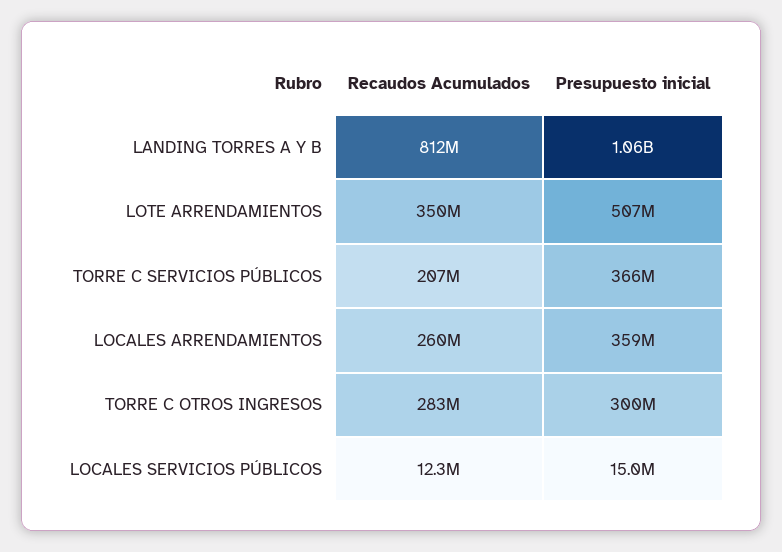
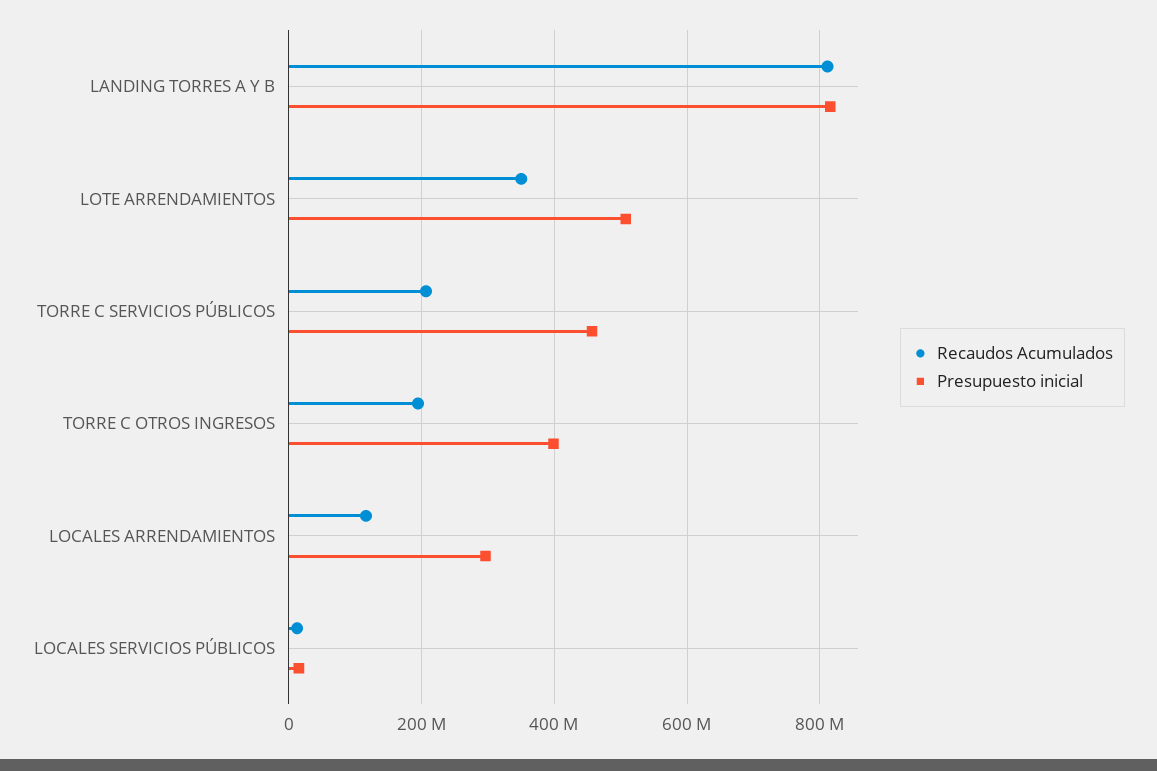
Presupuesto inicial, LANDING TORRES A Y B: 1060000000 -> 820000000
Presupuesto inicial, TORRE C SERVICIOS PÚBLICOS: 366000000 -> 460000000
Recaudos Acumulados, LOCALES ARRENDAMIENTOS: 260000000 -> 120000000
Presupuesto inicial, LOCALES ARRENDAMIENTOS: 359000000 -> 300000000
Recaudos Acumulados, TORRE C OTROS INGRESOS: 283000000 -> 200000000
Presupuesto inicial, TORRE C OTROS INGRESOS: 300000000 -> 400000000

